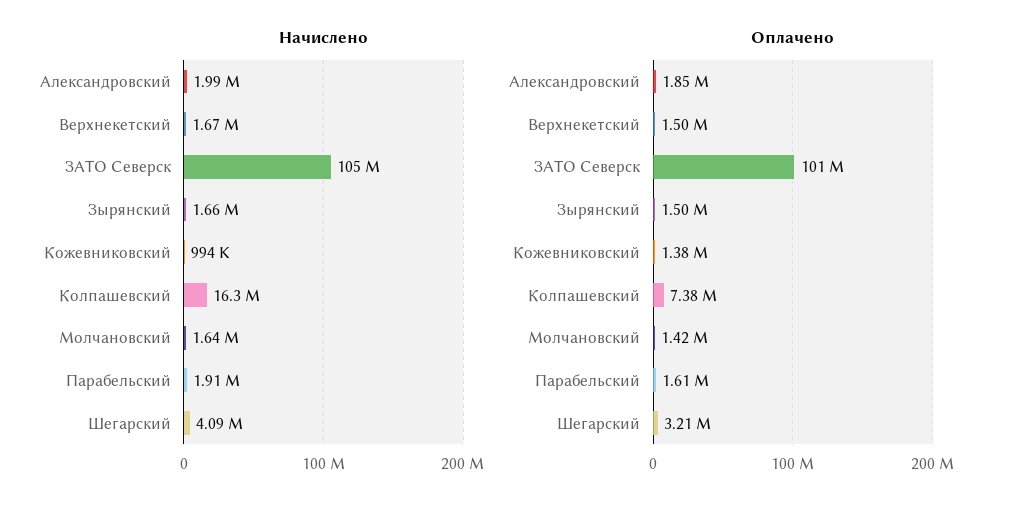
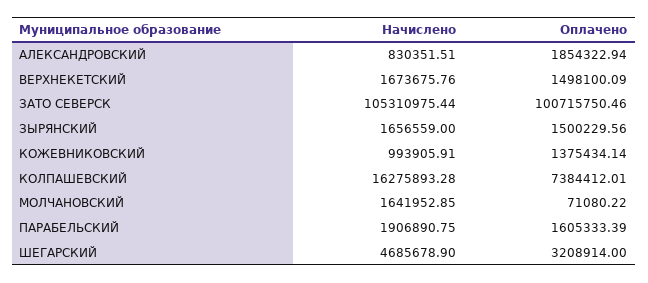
Начислено, Александровский: 1990000 -> 830351.51
Начислено, Шегарский: 4090000 -> 4685678.9
Оплачено, Молчановский: 1420000 -> 71080.22

